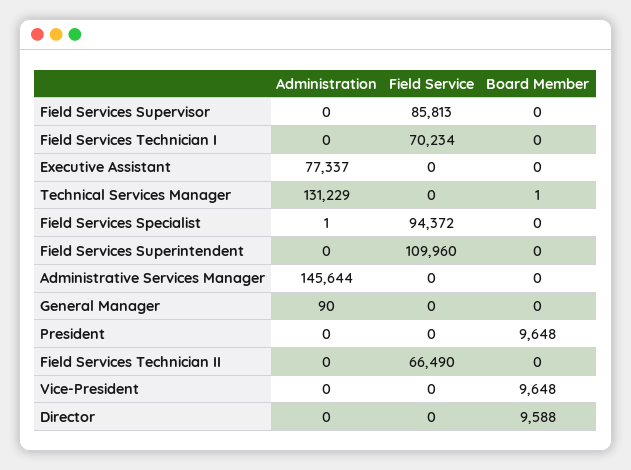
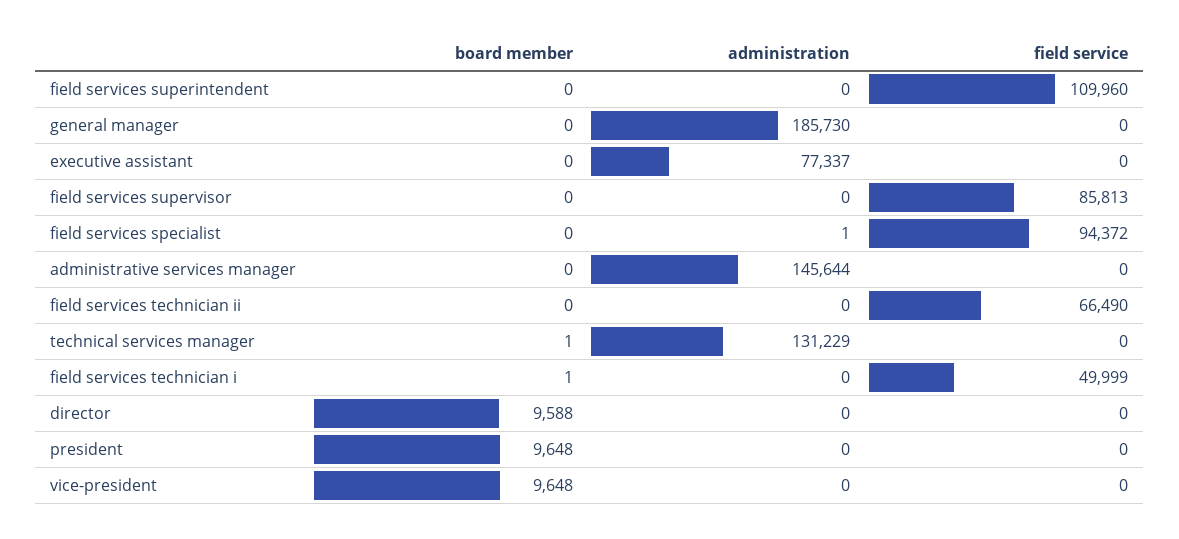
Field Service, Field Services Technician I: 70234 -> 49999
Board Member, Field Services Technician I: 0 -> 1
Administration, General Manager: 90 -> 185730

